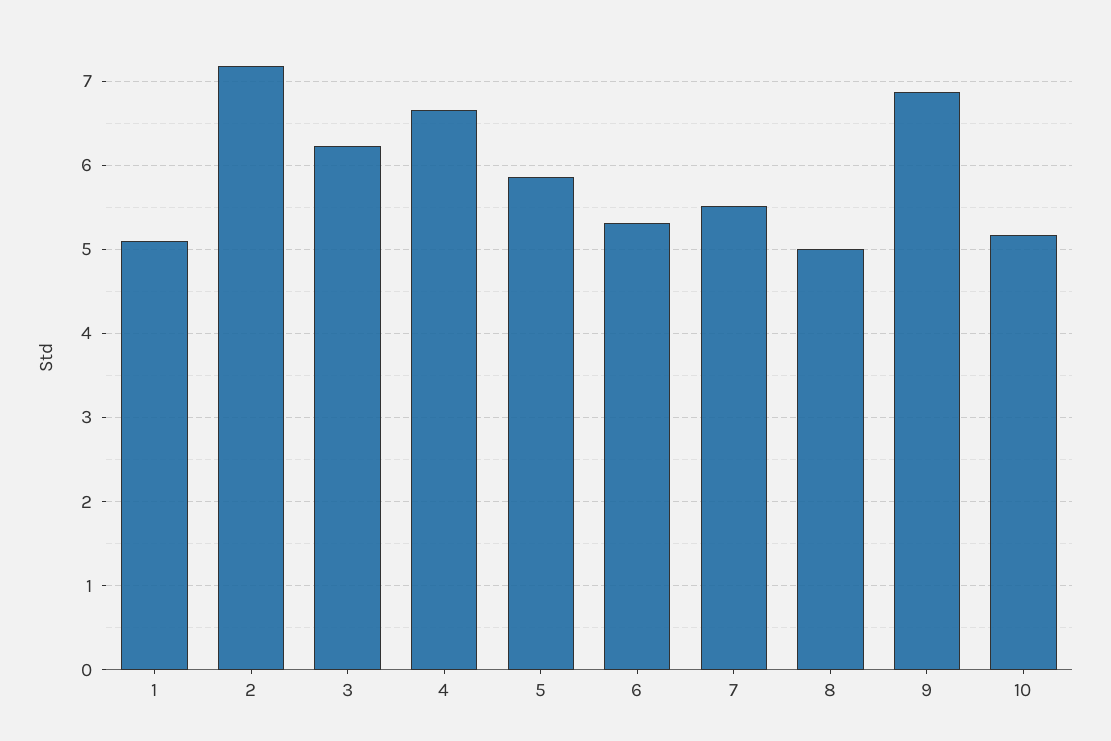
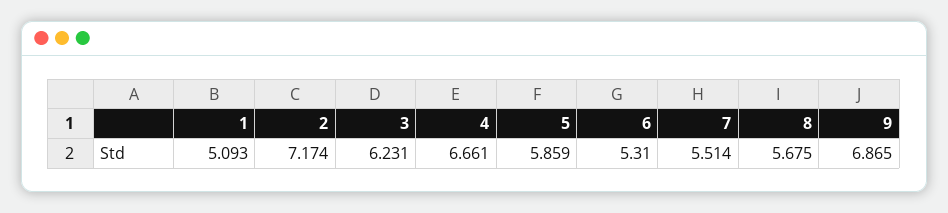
8: 5 -> 5.675
10: 5.2 -> none

